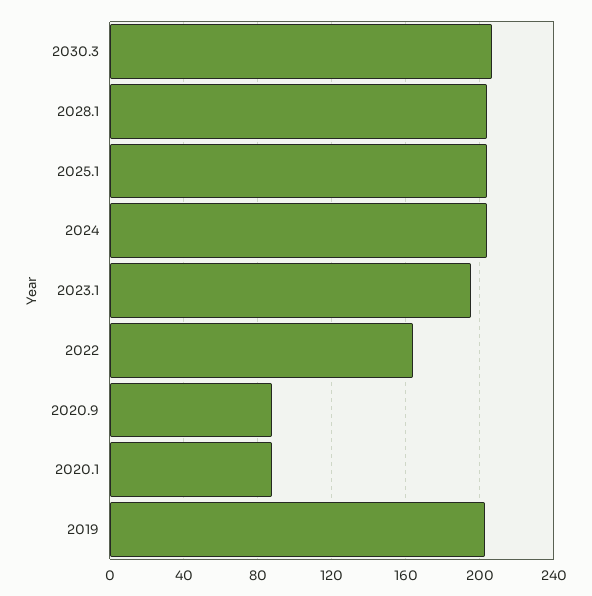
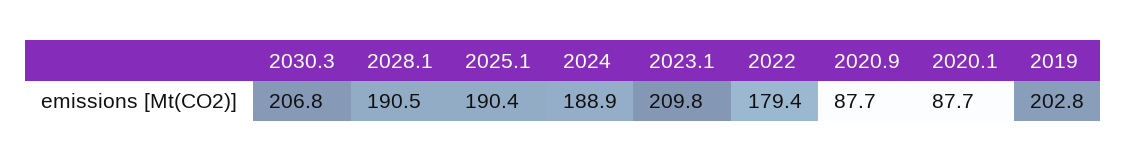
2028.1: 205 -> 190.5
2025.1: 205 -> 190.4
2024: 205 -> 188.9
2023.1: 195 -> 209.8
2022: 165 -> 179.4

